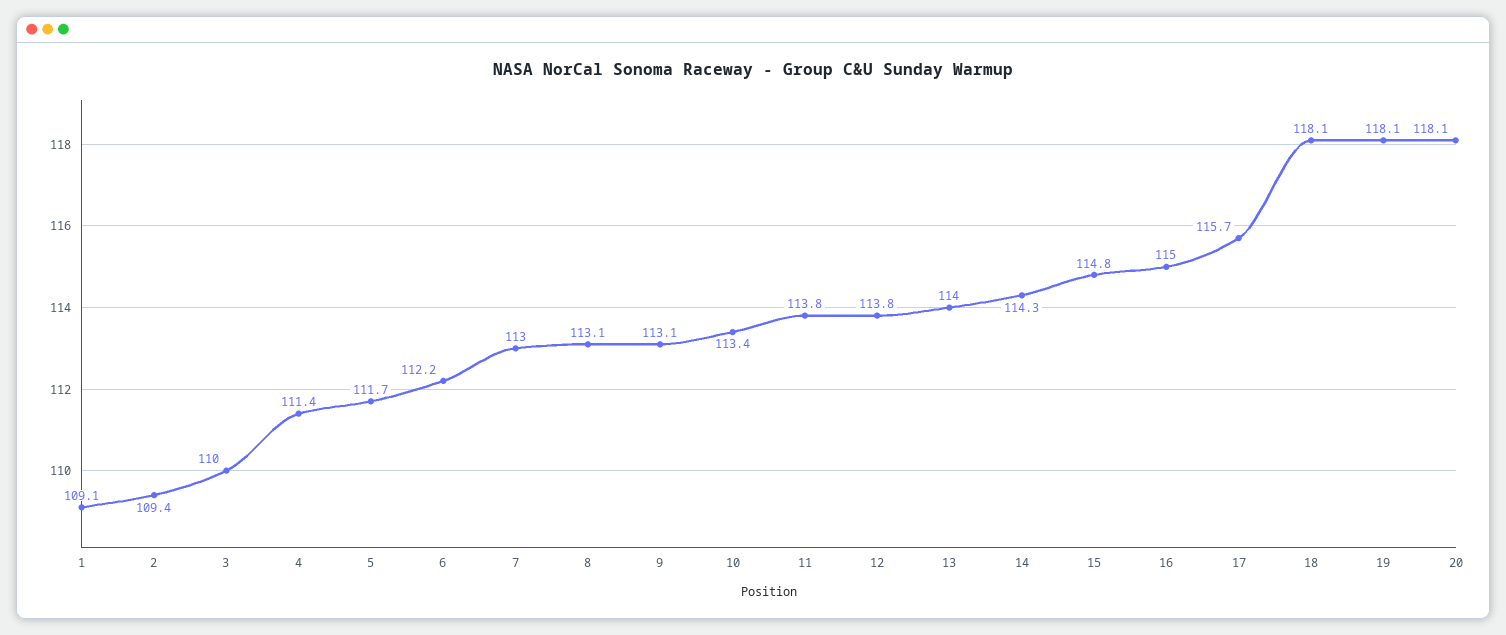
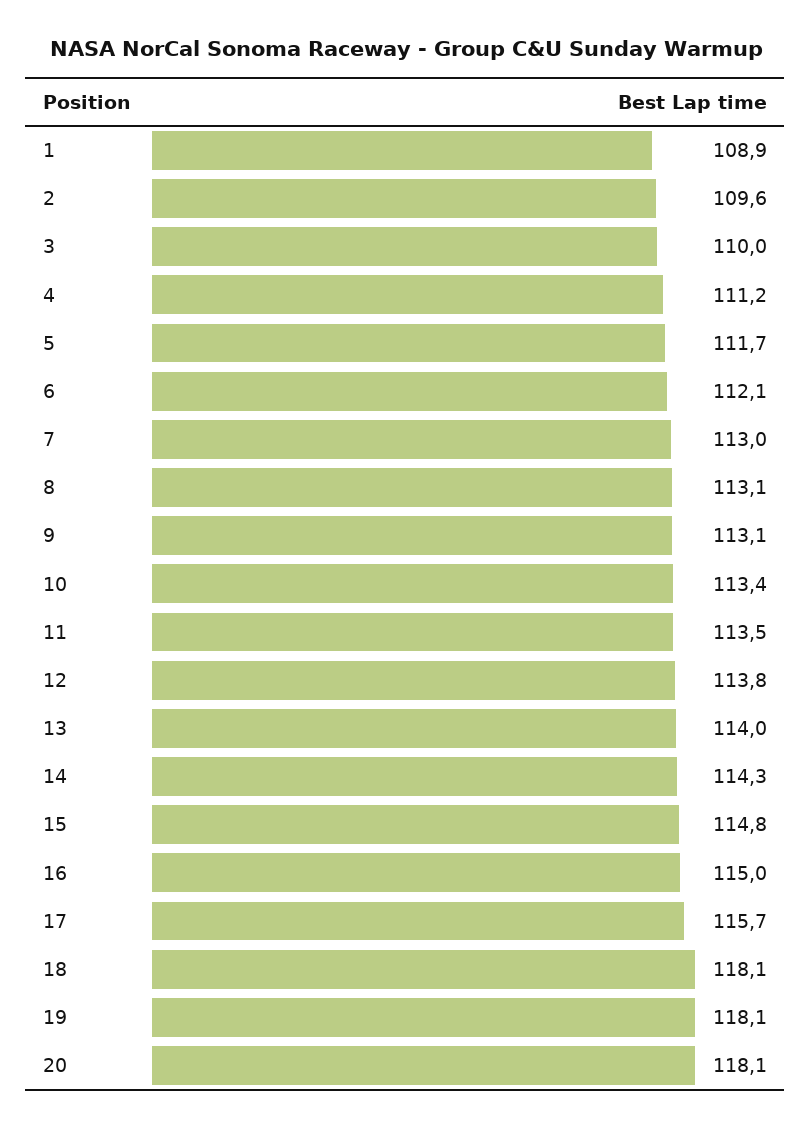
1: 109.1 -> 108.9
2: 109.4 -> 109.6
4: 111.4 -> 111.2
6: 112.2 -> 112.1
11: 113.8 -> 113.5

